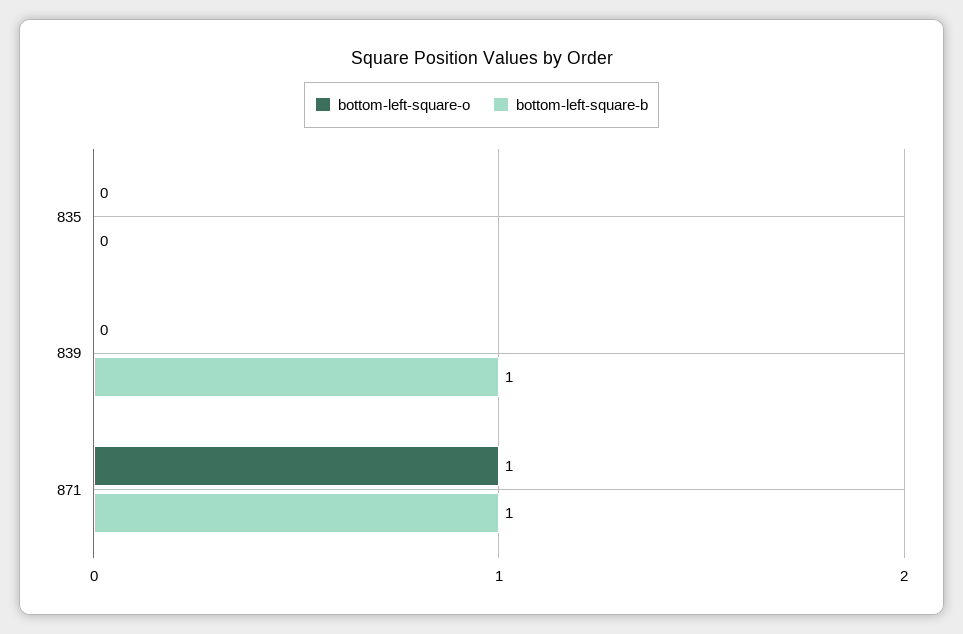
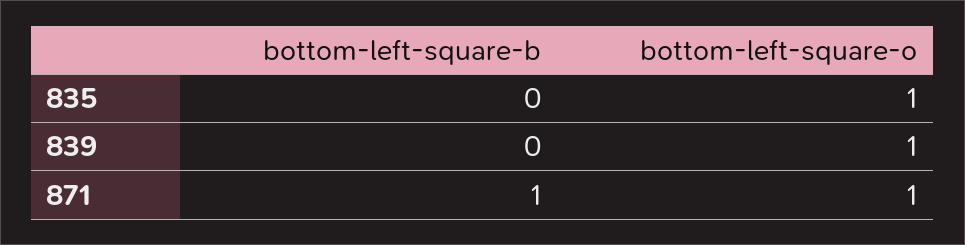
bottom-left-square-o, 835: 0 -> 1
bottom-left-square-o, 839: 0 -> 1
bottom-left-square-b, 839: 1 -> 0

